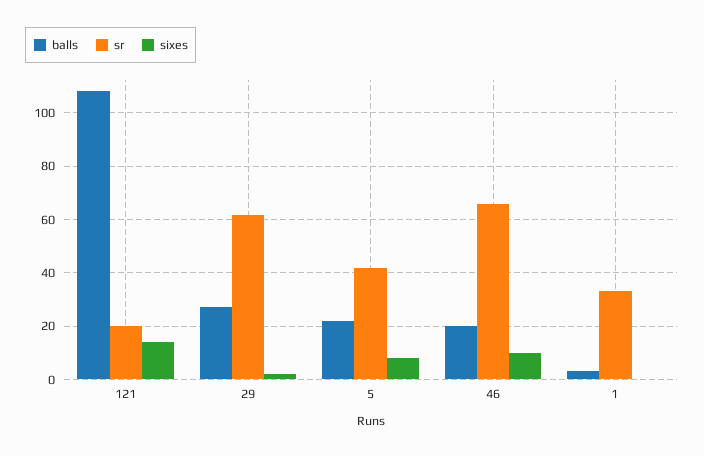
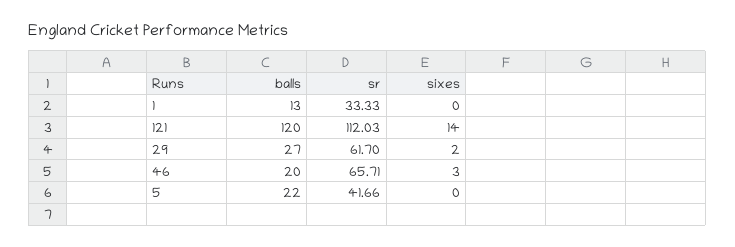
balls, 121: 107.5 -> 120
sr, 121: 20 -> 112.03
sixes, 5: 7.5 -> 0
sixes, 46: 10 -> 3
balls, 1: 2.5 -> 13

